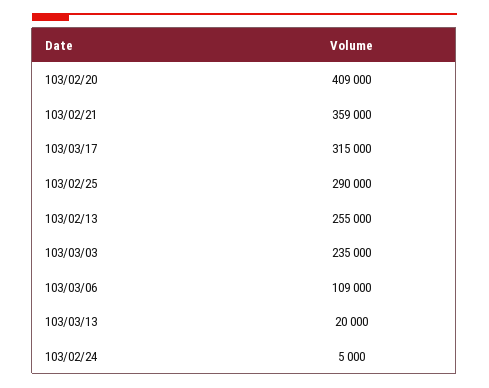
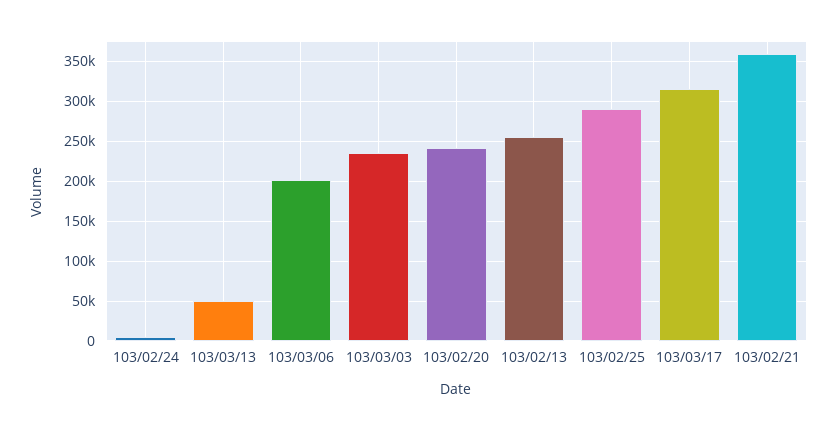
103/02/20: 409000 -> 240000
103/03/06: 109000 -> 200000
103/03/13: 20000 -> 50000

